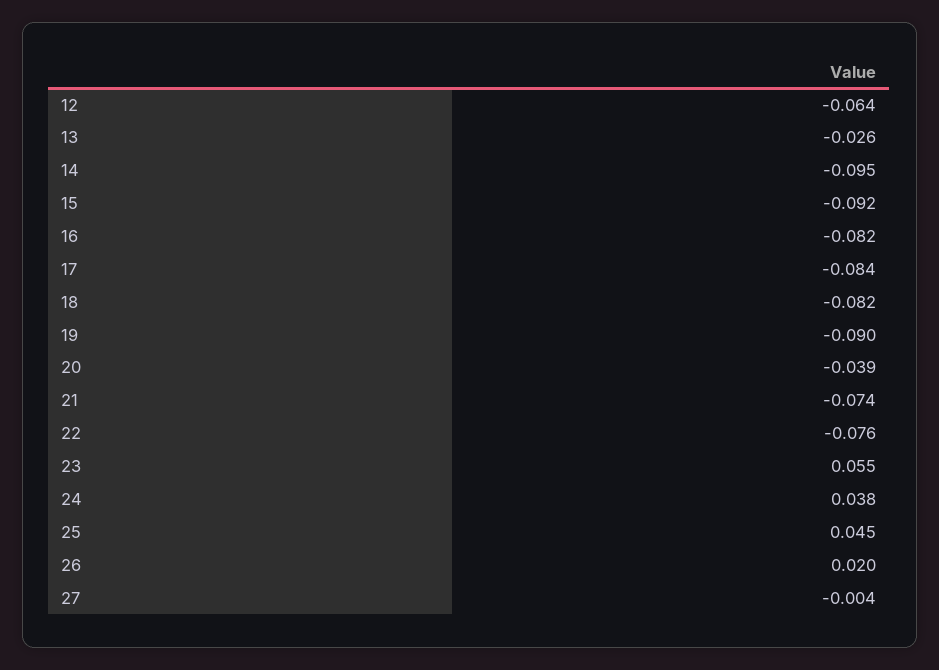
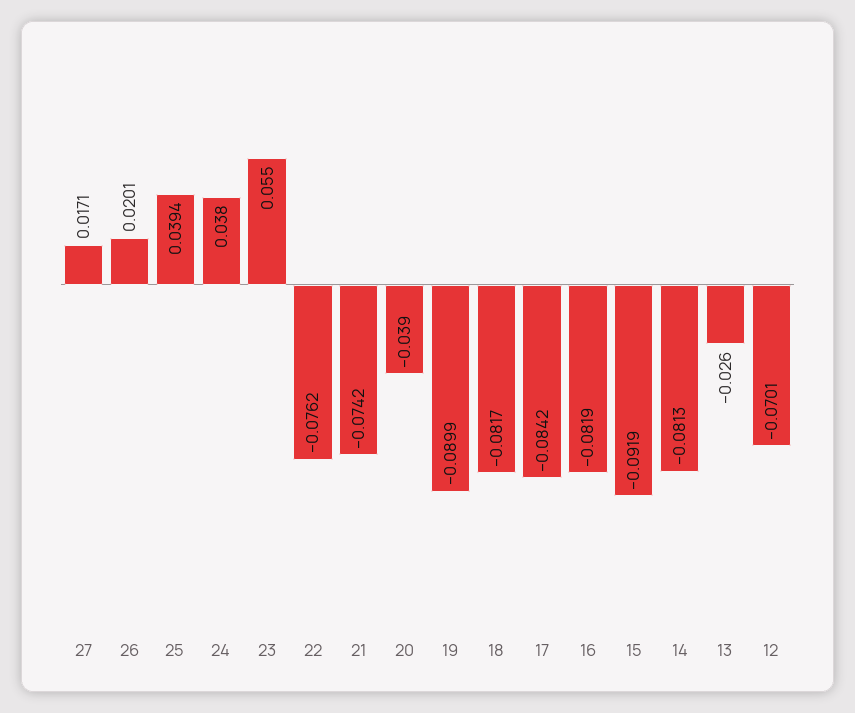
12: -0.064 -> -0.0701
14: -0.095 -> -0.0813
25: 0.045 -> 0.0394
27: -0.004 -> 0.0171

